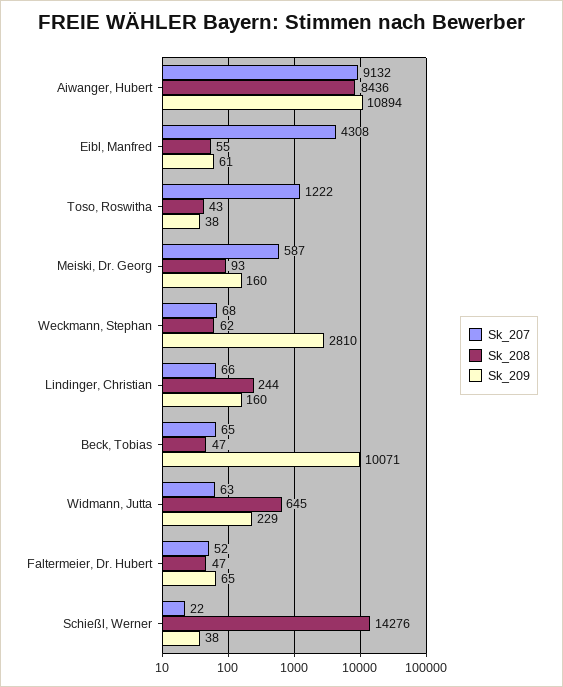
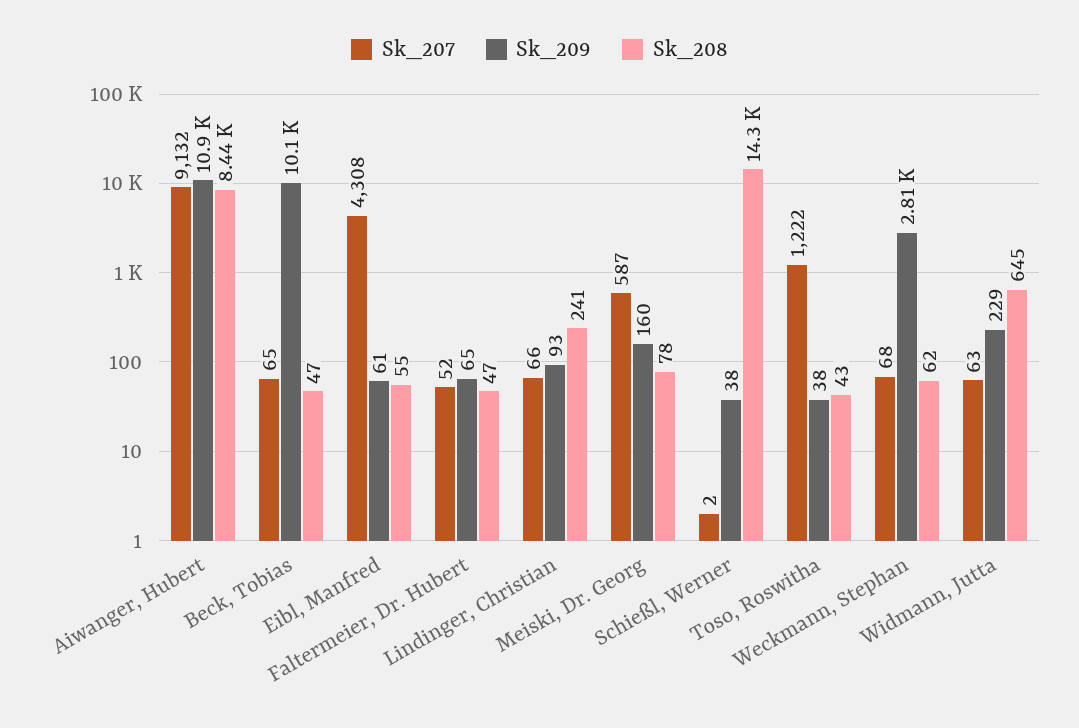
Sk_208, Meiski, Dr. Georg: 93 -> 78
Sk_208, Lindinger, Christian: 244 -> 241
Sk_209, Lindinger, Christian: 160 -> 93
Sk_207, Schießl, Werner: 22 -> 2

